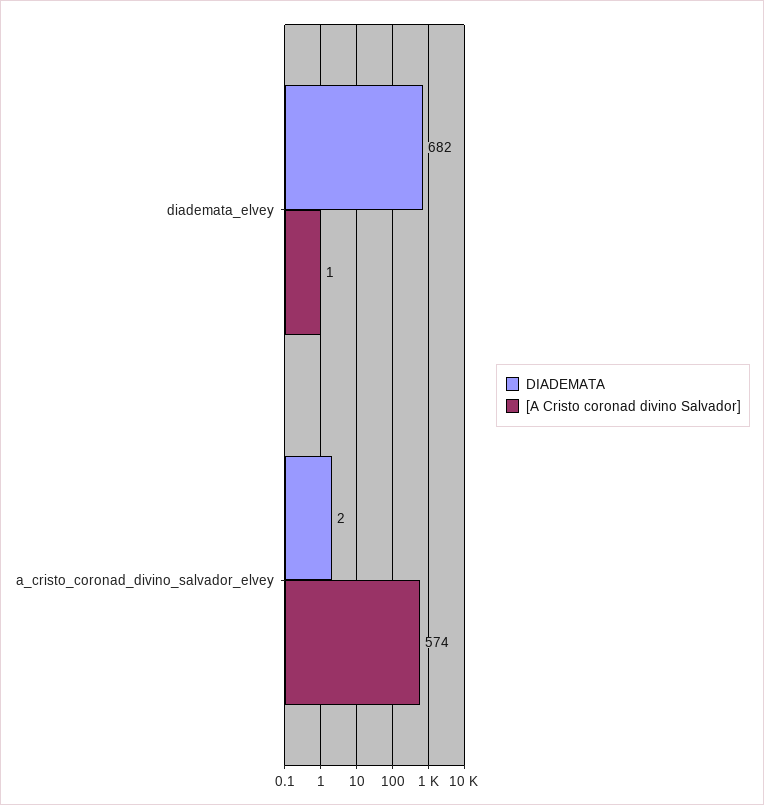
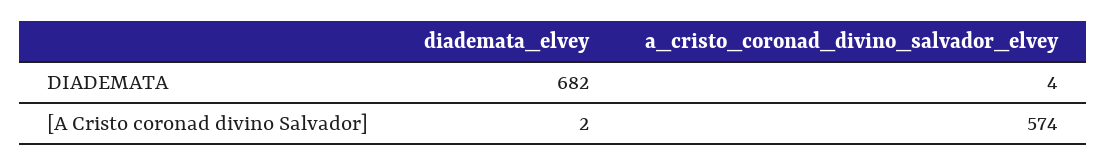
[A Cristo coronad divino Salvador], diademata_elvey: 1 -> 2
DIADEMATA, a_cristo_coronad_divino_salvador_elvey: 2 -> 4

